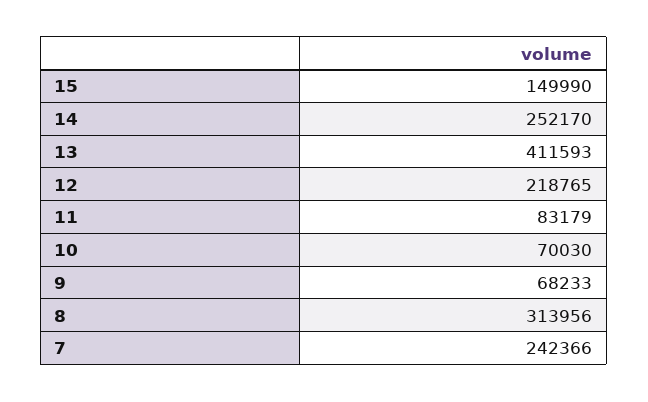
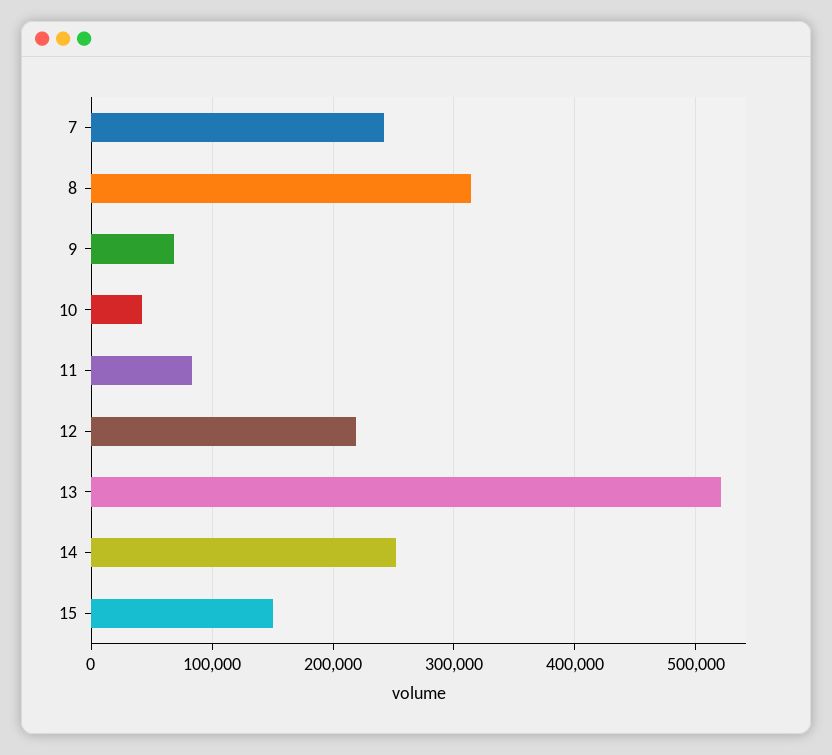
13: 411593 -> 520000
10: 70030 -> 40000

